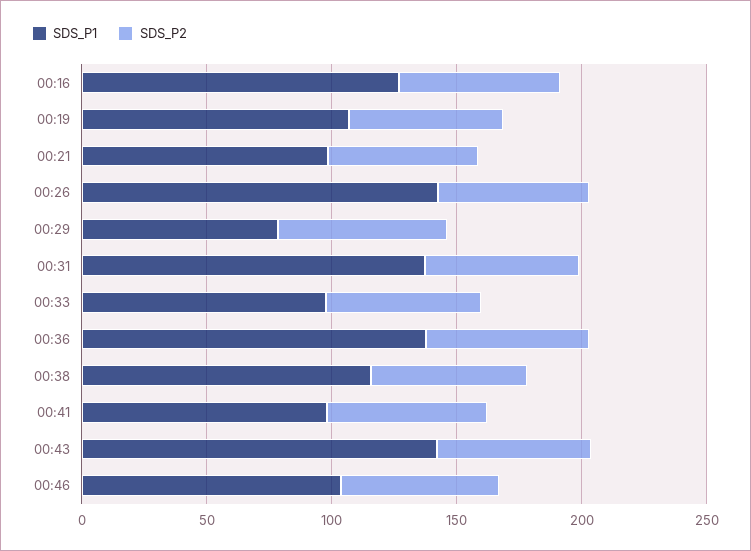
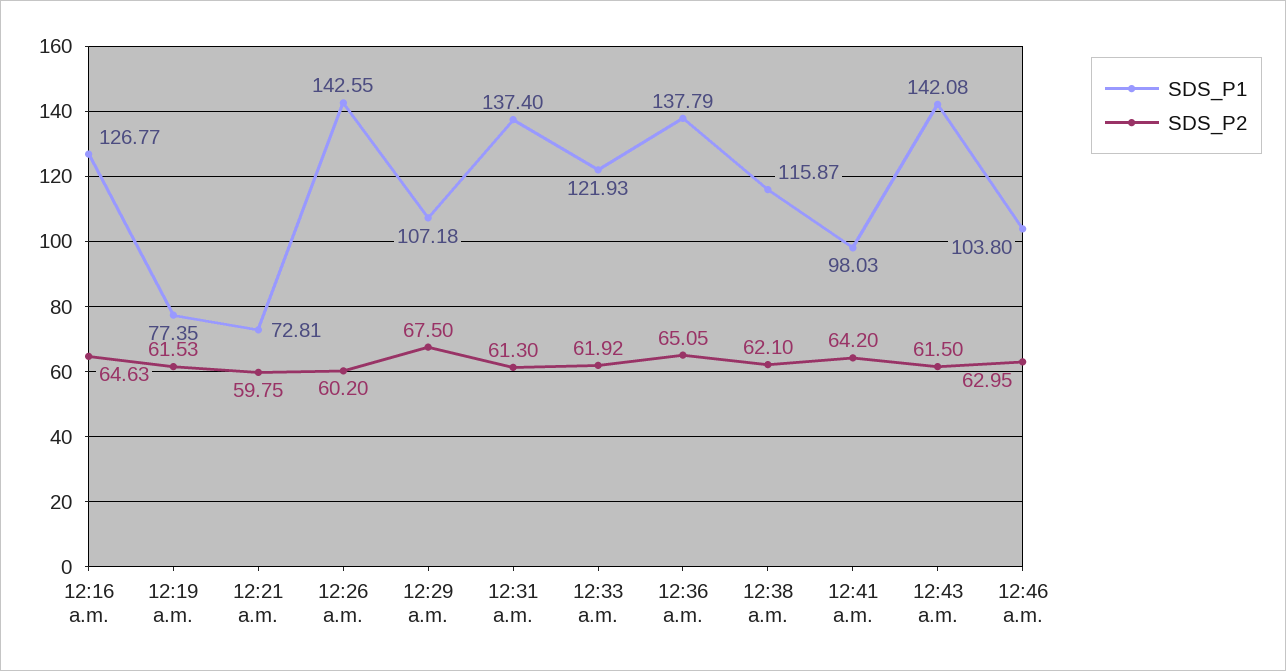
SDS_P1, 00:19: 110 -> 77.35
SDS_P1, 00:21: 100 -> 72.81
SDS_P1, 00:29: 80 -> 107.18
SDS_P1, 00:33: 100 -> 121.93

